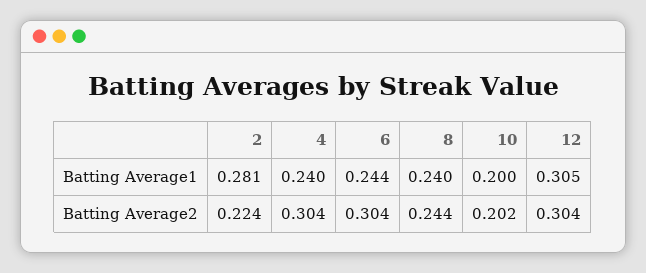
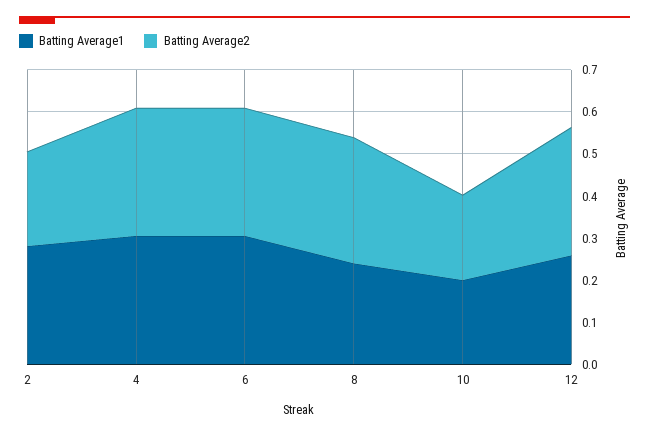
Batting Average1, 4: 0.24 -> 0.3
Batting Average1, 6: 0.244 -> 0.3
Batting Average1, 12: 0.305 -> 0.26
Batting Average2, 8: 0.244 -> 0.3

